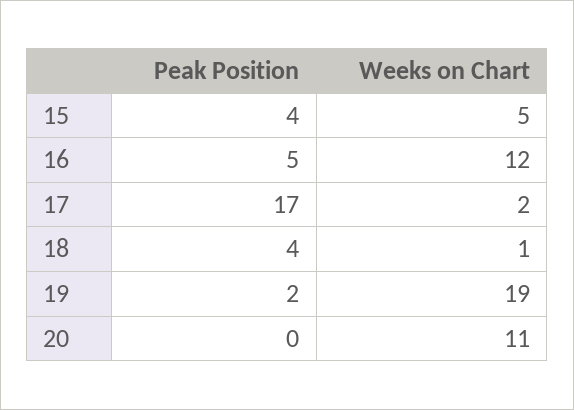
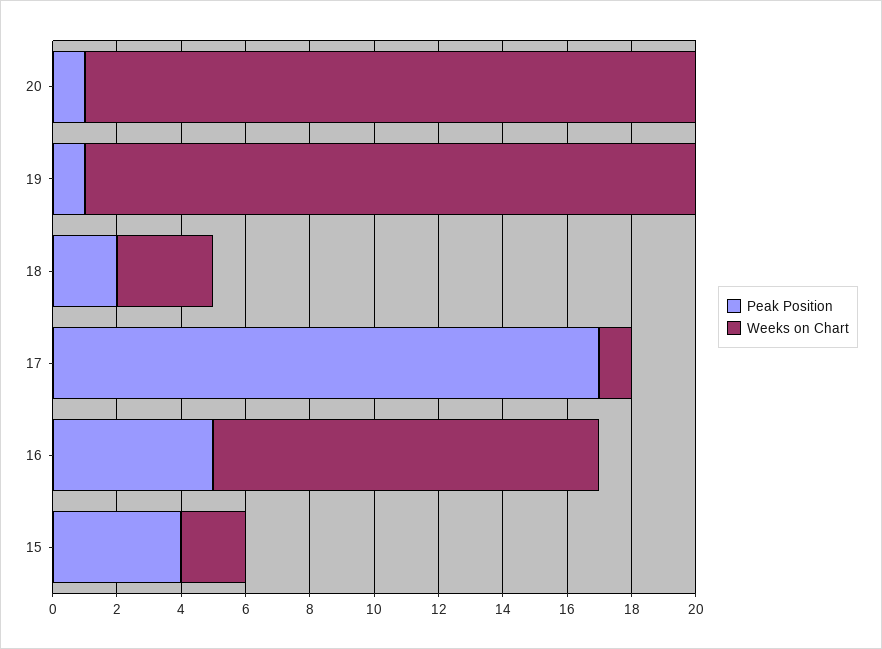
Weeks on Chart, 15: 5 -> 2
Weeks on Chart, 17: 2 -> 1
Peak Position, 18: 4 -> 2
Weeks on Chart, 18: 1 -> 3
Peak Position, 19: 2 -> 1
Peak Position, 20: 0 -> 1
Weeks on Chart, 20: 11 -> 19

